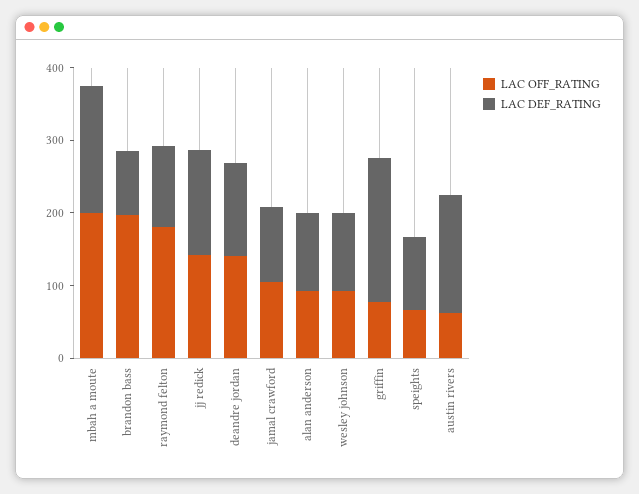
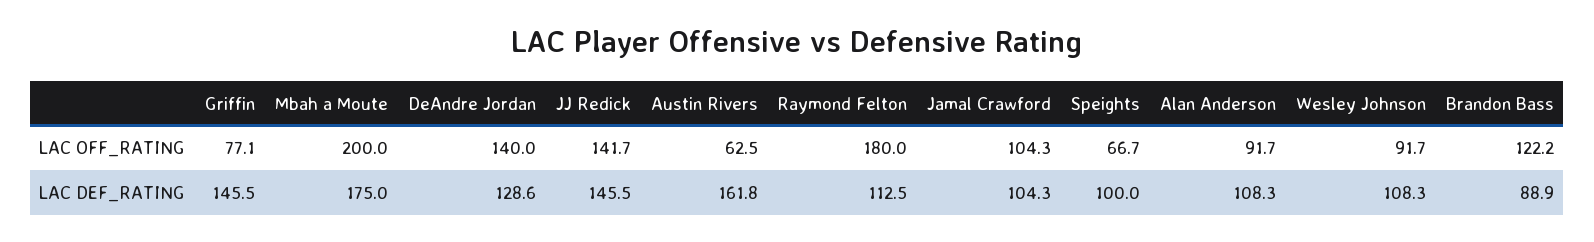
LAC OFF_RATING, brandon bass: 200 -> 122.2
LAC DEF_RATING, griffin: 200 -> 145.5

